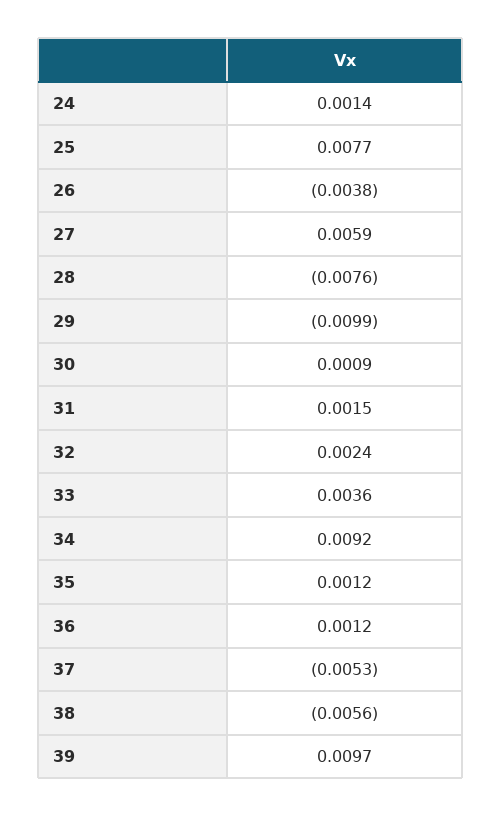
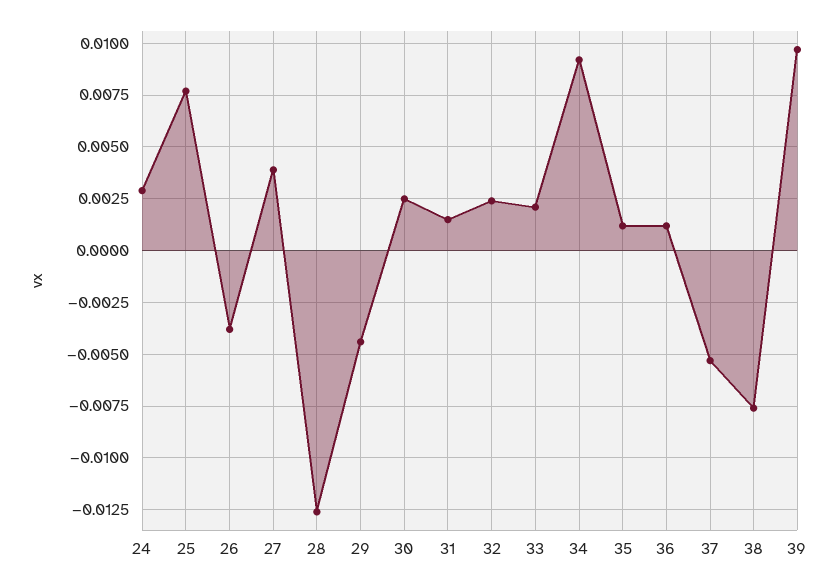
24: 0.0014 -> 0.003
27: 0.0059 -> 0.004
28: -0.0076 -> -0.0125
29: -0.0099 -> -0.0045
30: 0.0009 -> 0.0025
33: 0.0036 -> 0.002
38: -0.0056 -> -0.0075

